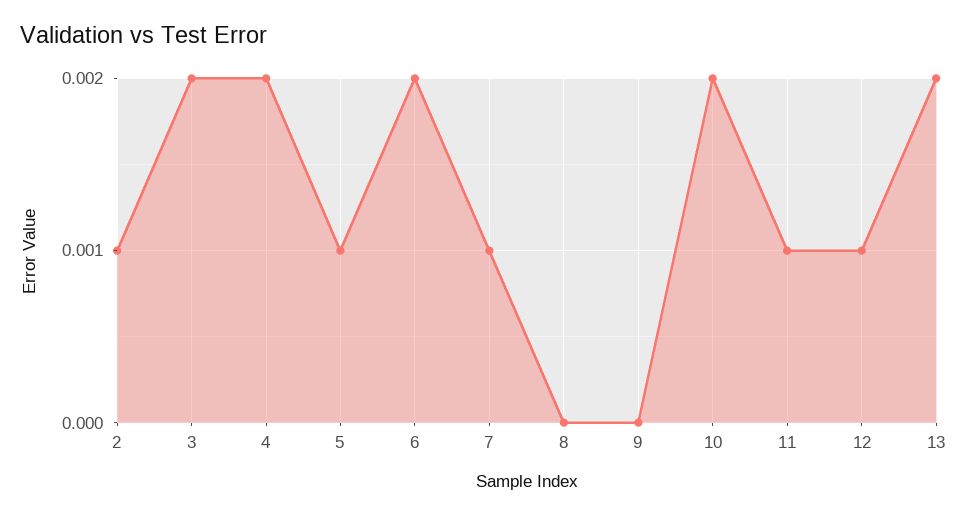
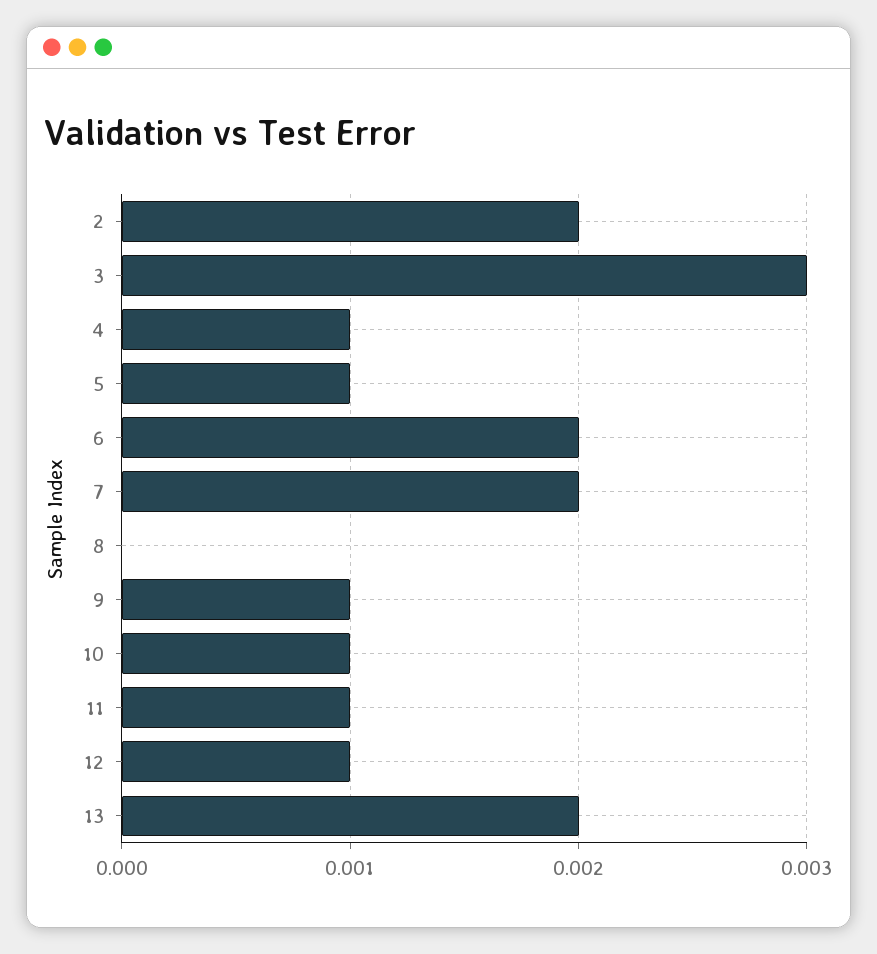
2: 0.001 -> 0.002
3: 0.002 -> 0.003
4: 0.002 -> 0.001
7: 0.001 -> 0.002
9: 0 -> 0.001
10: 0.002 -> 0.001

